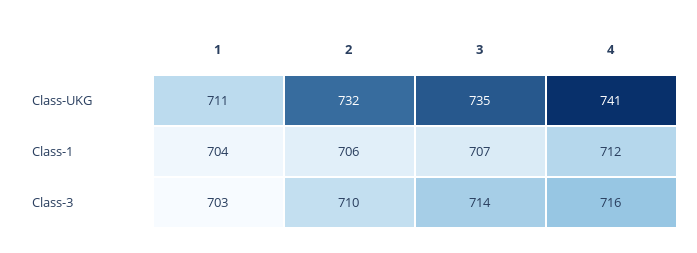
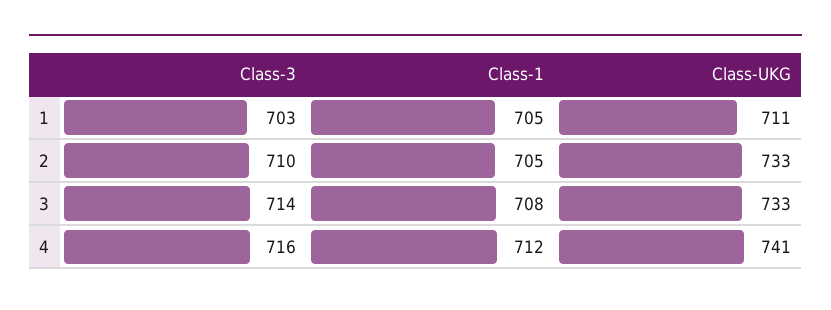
2, Class-UKG: 732 -> 733
3, Class-UKG: 735 -> 733
1, Class-1: 704 -> 705
2, Class-1: 706 -> 705
3, Class-1: 707 -> 708

